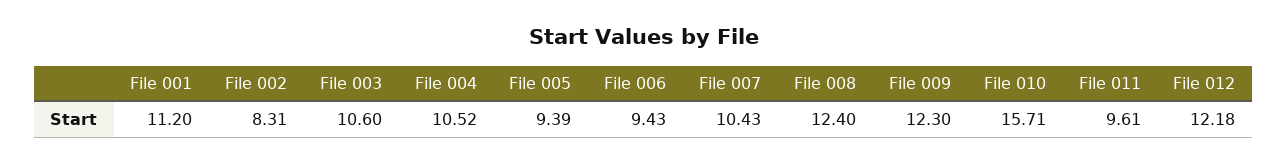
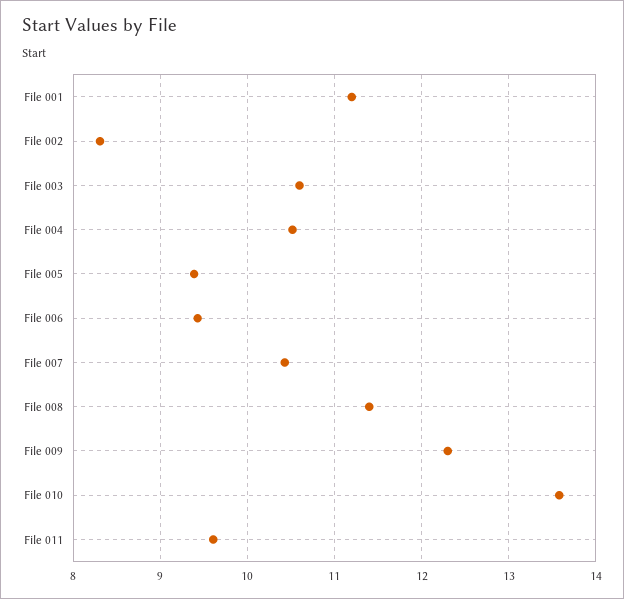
File 008: 12.4 -> 11.4
File 010: 15.71 -> 13.6
File 012: 12.18 -> none

